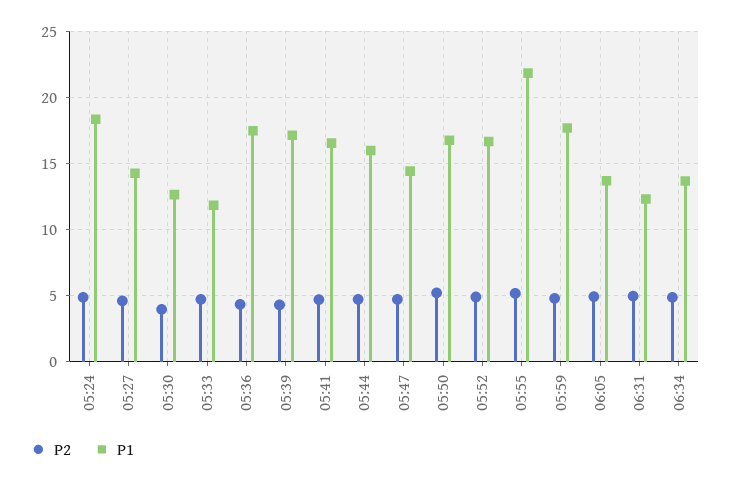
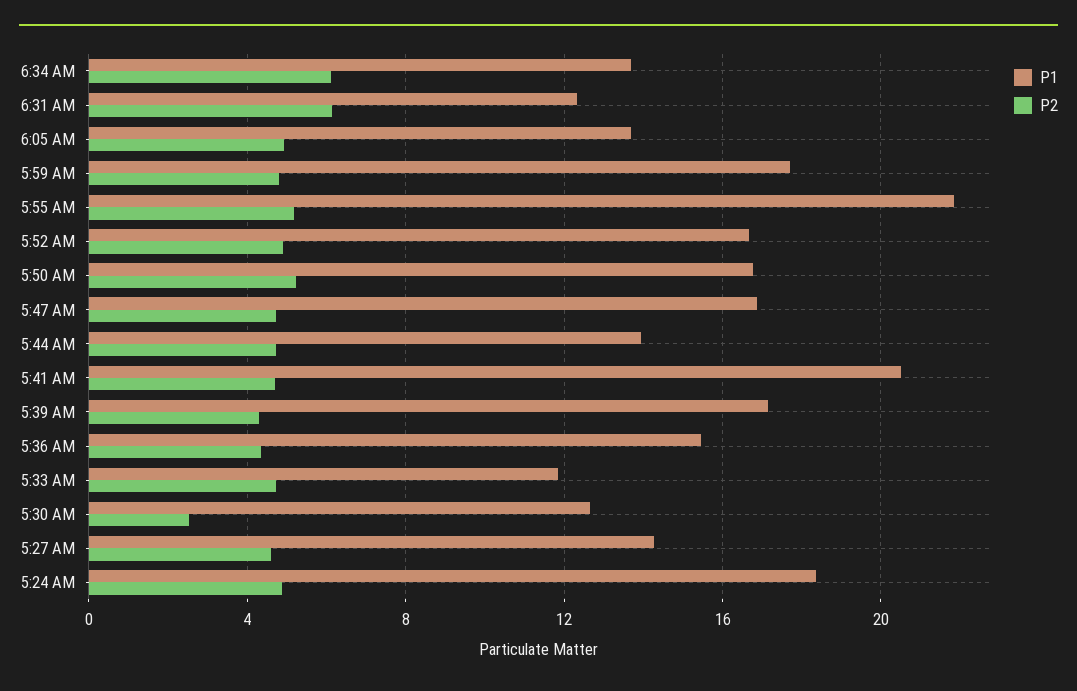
P2, 05:30: 4 -> 2.5
P1, 05:36: 17.5 -> 15.5
P1, 05:41: 16.5 -> 20.5
P1, 05:44: 16 -> 14
P1, 05:47: 14.5 -> 17
P2, 06:31: 5 -> 6
P2, 06:34: 5 -> 6

